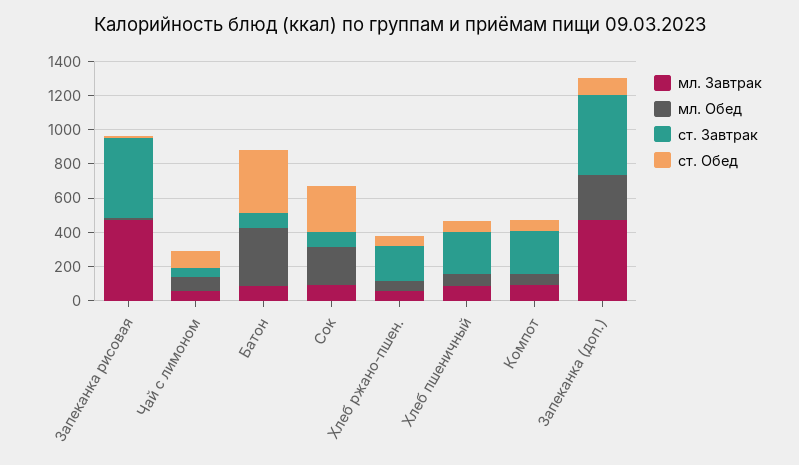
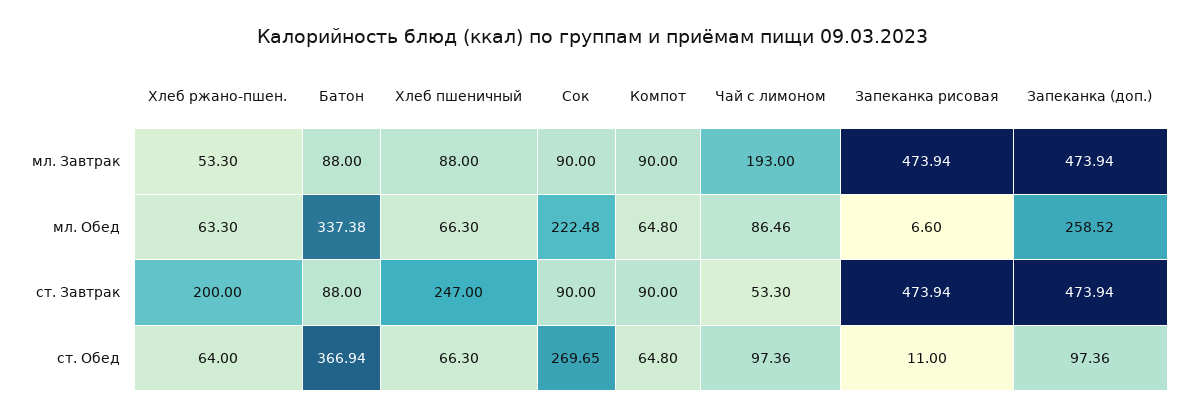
мл. Завтрак, Чай с лимоном: 50 -> 193
ст. Завтрак, Компот: 250 -> 90

